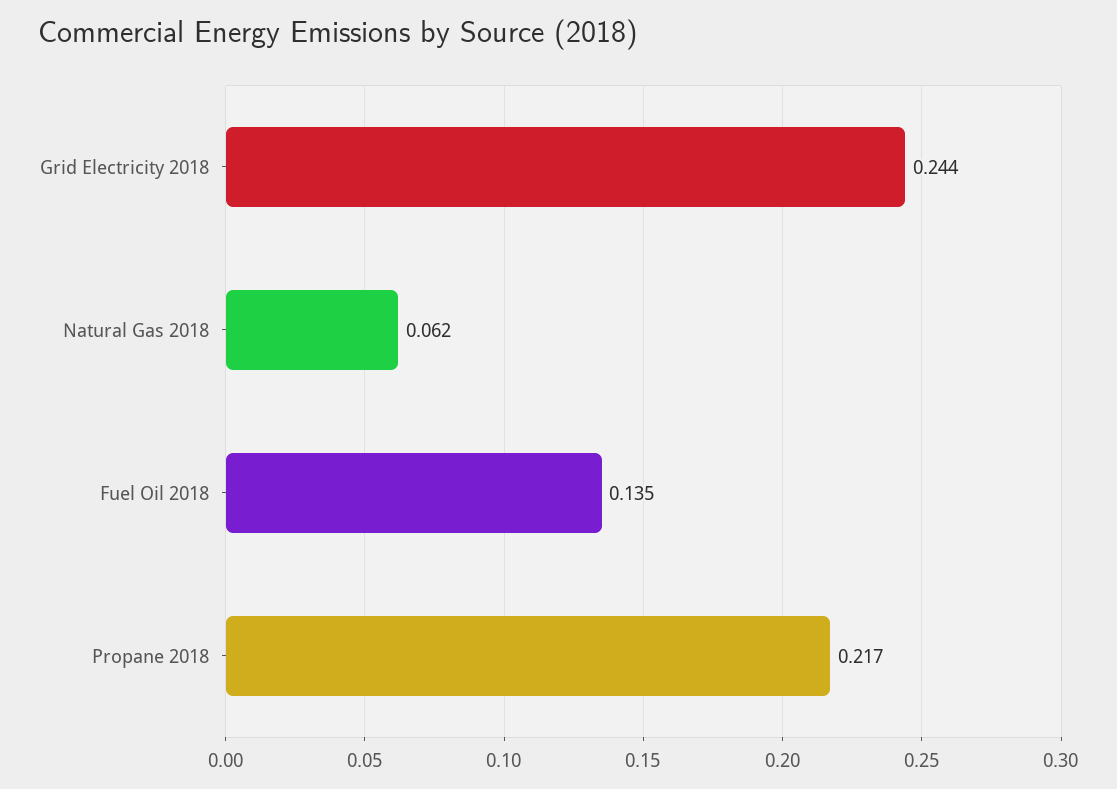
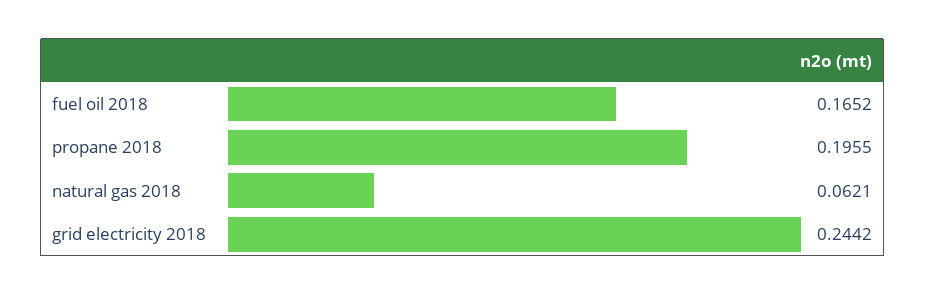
Fuel Oil 2018: 0.135 -> 0.1652
Propane 2018: 0.217 -> 0.1955

